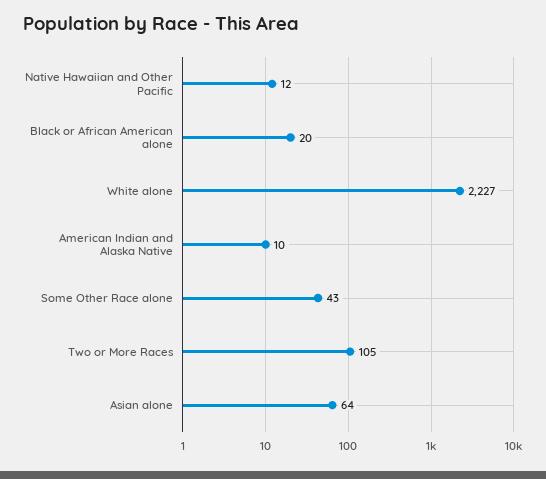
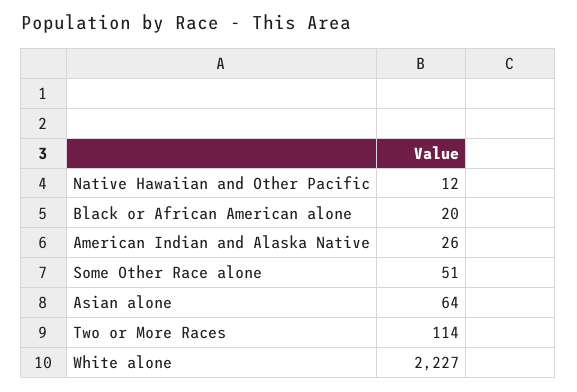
American Indian and Alaska Native: 10 -> 26
Some Other Race alone: 43 -> 51
Two or More Races: 105 -> 114

